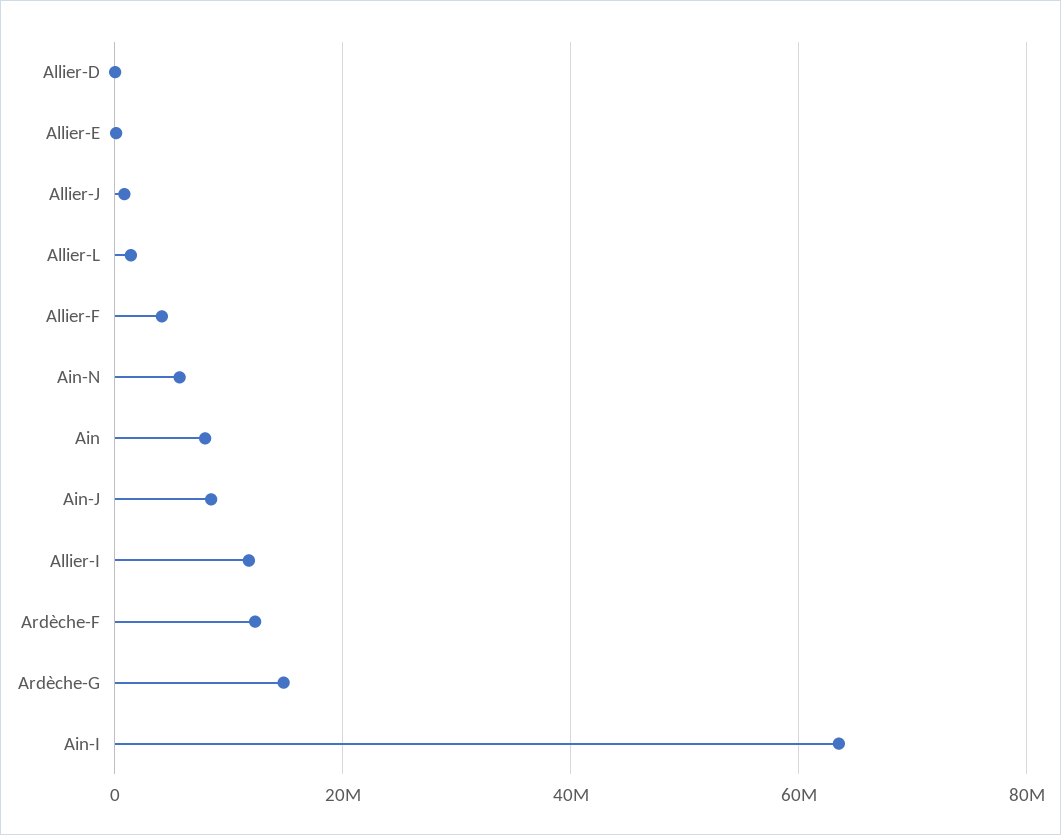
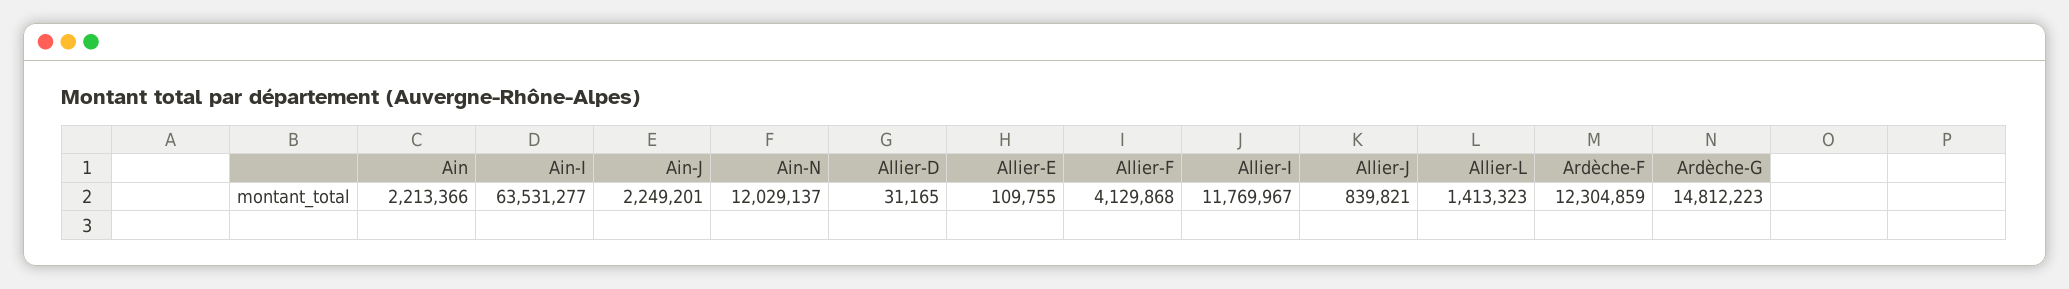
Ain-N: 6000000 -> 12029137
Ain: 8000000 -> 2213366
Ain-J: 8000000 -> 2249201

